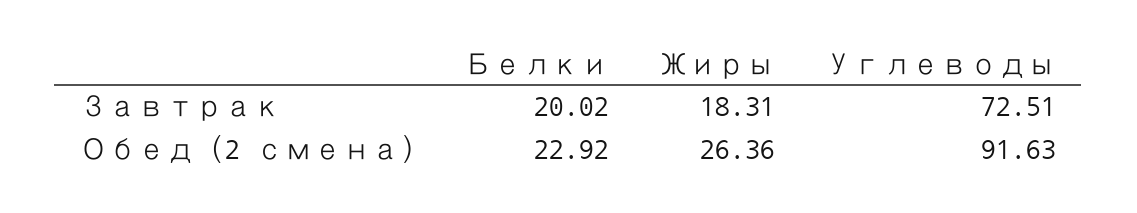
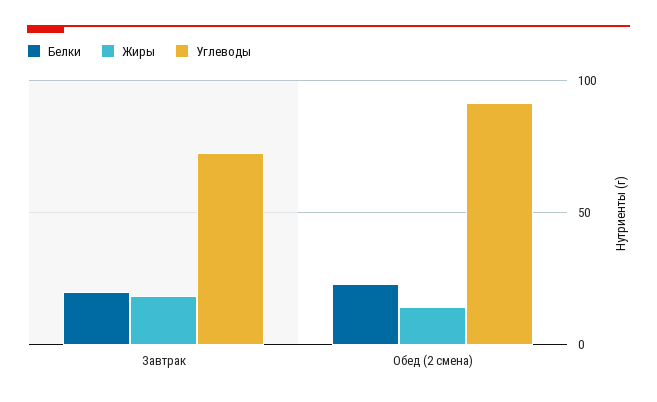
Жиры, Обед (2 смена): 26.36 -> 15

